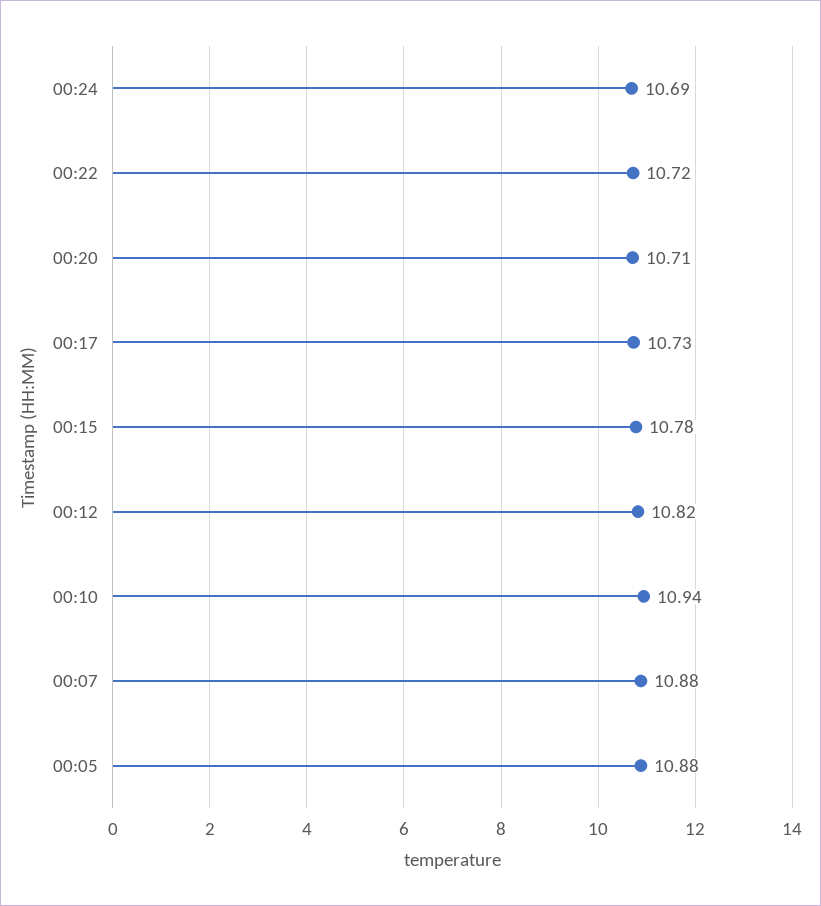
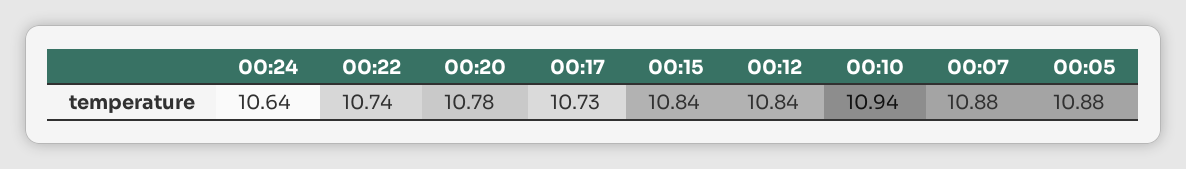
00:24: 10.69 -> 10.64
00:22: 10.72 -> 10.74
00:20: 10.71 -> 10.78
00:15: 10.78 -> 10.84
00:12: 10.82 -> 10.84

